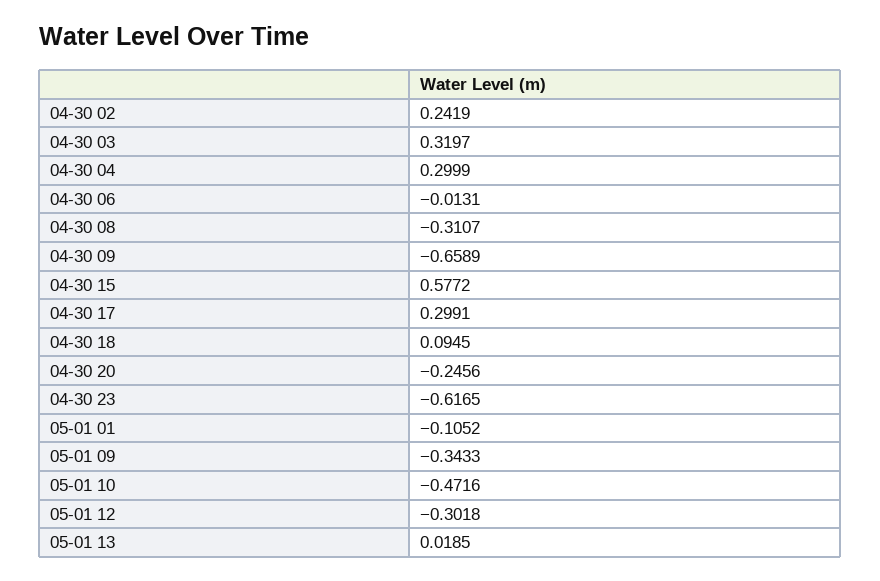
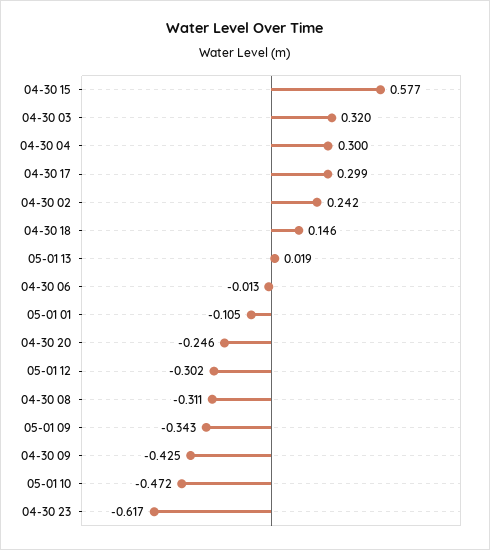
04-30 09: -0.6589 -> -0.425
04-30 18: 0.0945 -> 0.146

